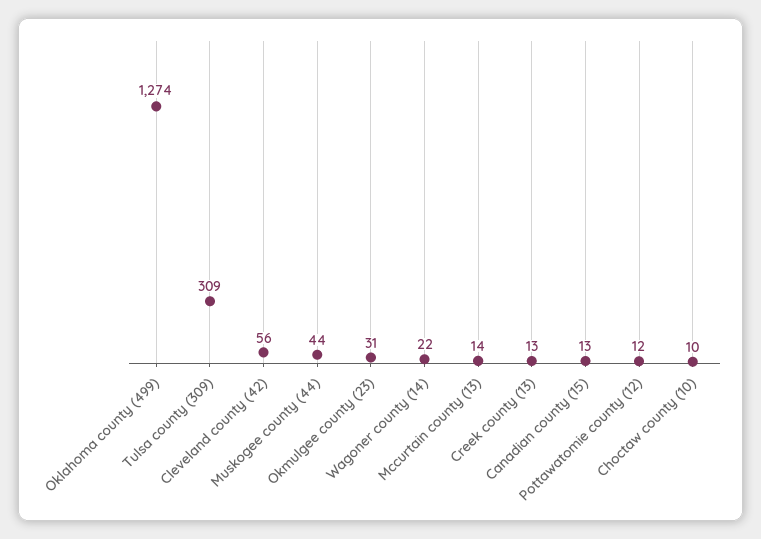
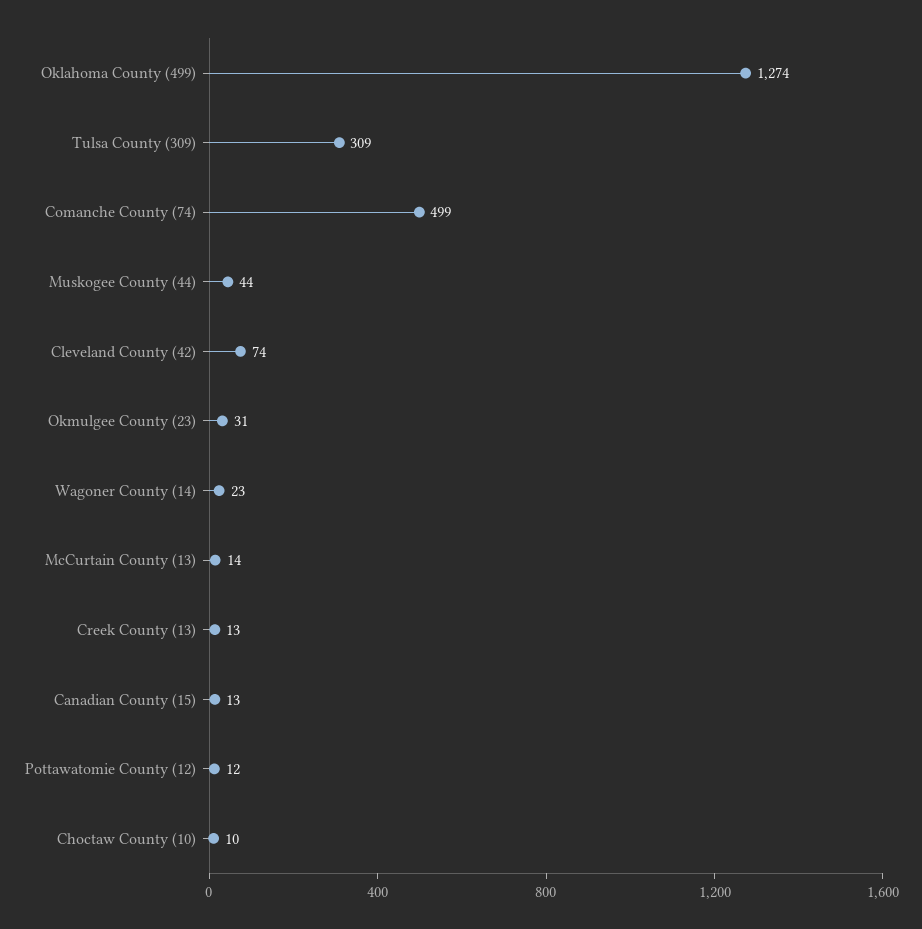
Cleveland county (42): 56 -> 74
Wagoner county (14): 22 -> 23
Comanche County (74): none -> 499

